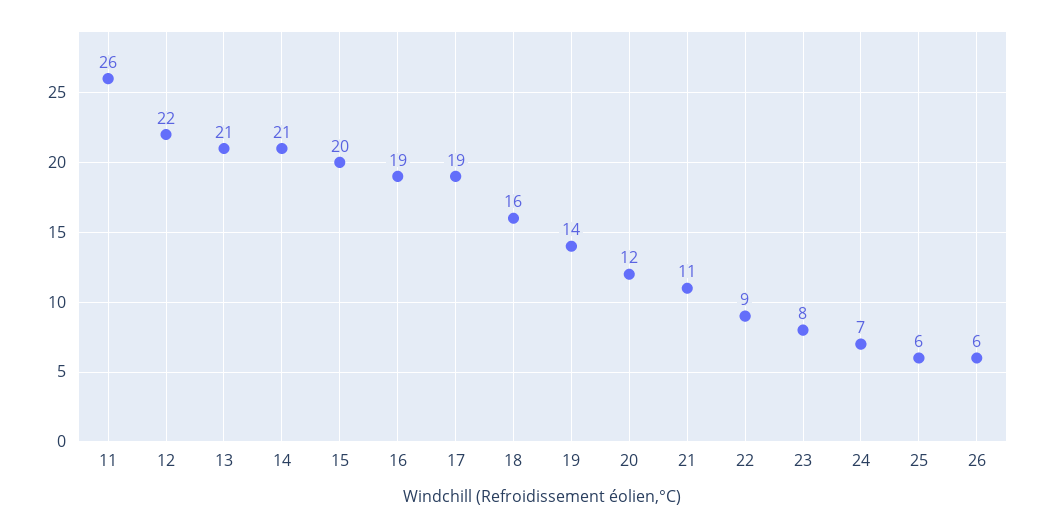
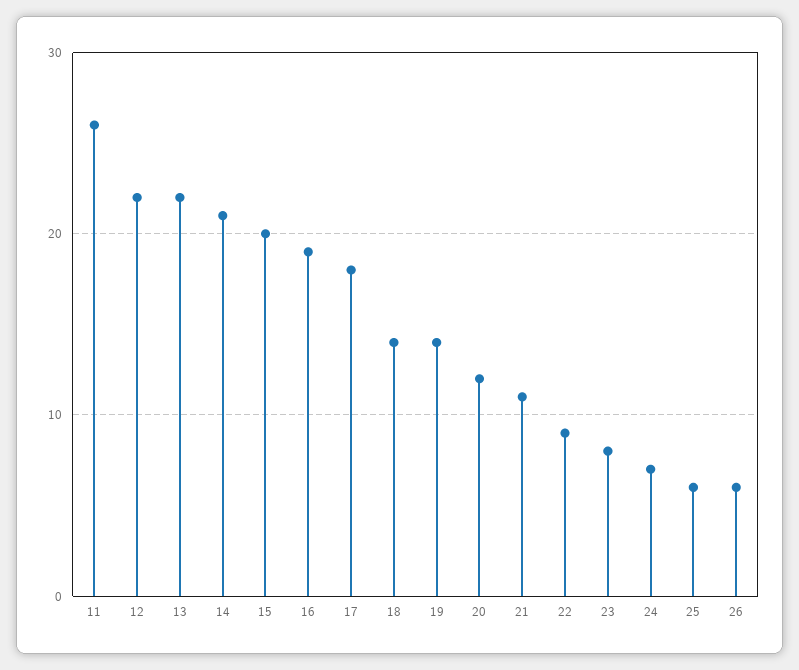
13: 21 -> 22
17: 19 -> 18
18: 16 -> 14

